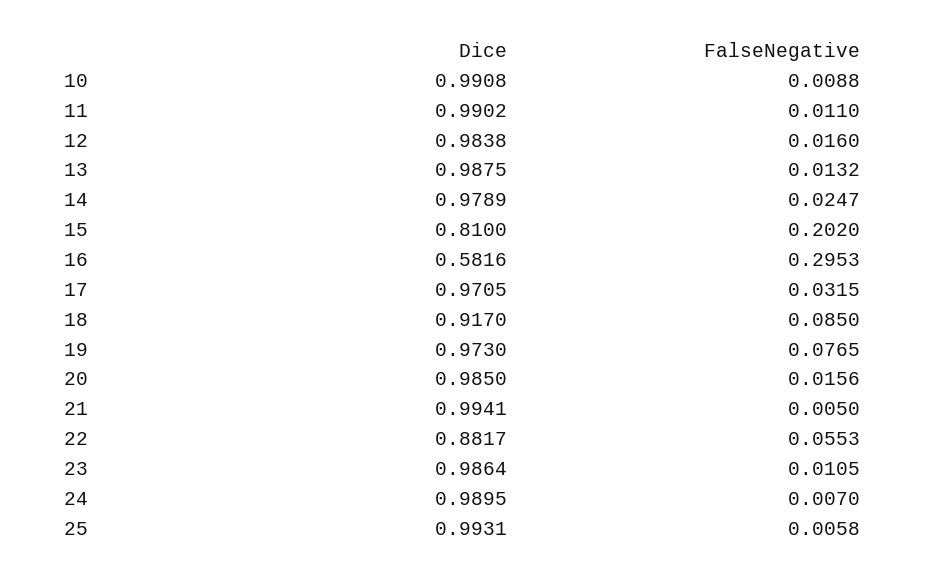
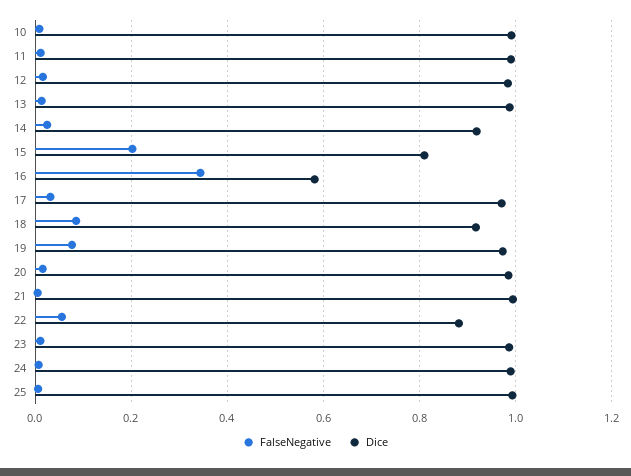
Dice, 14: 0.9789 -> 0.92
FalseNegative, 16: 0.2953 -> 0.34

